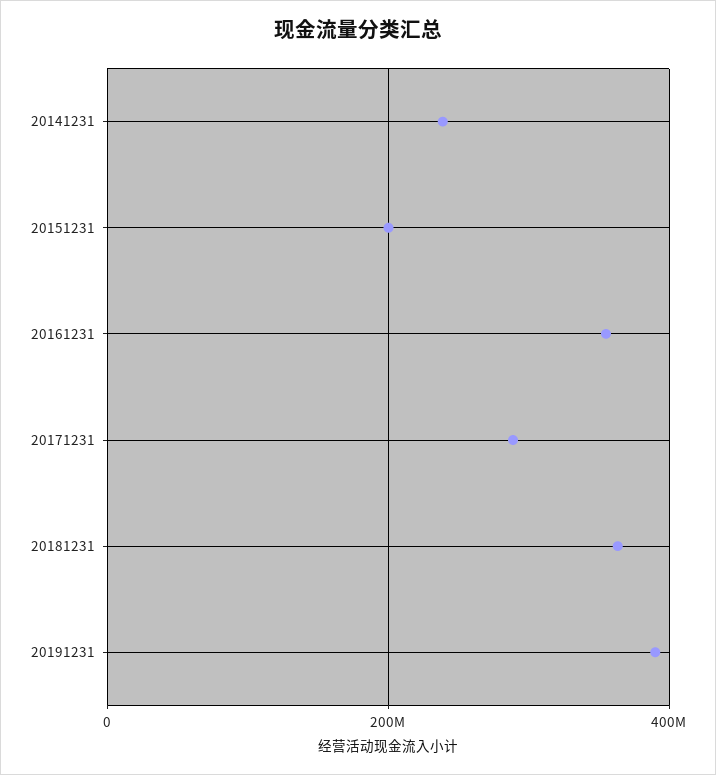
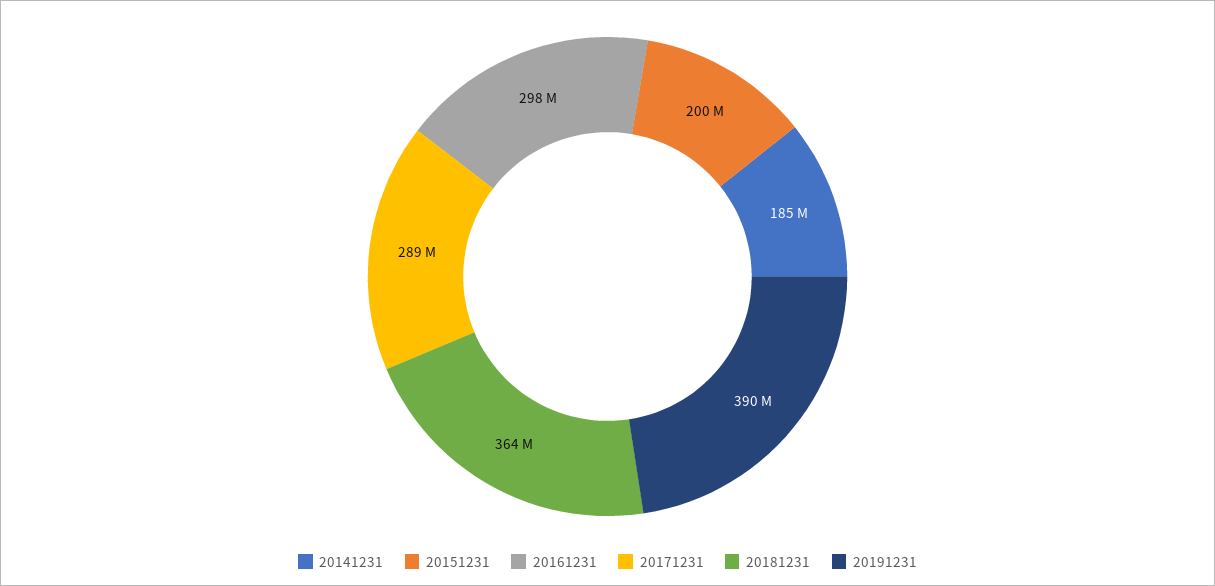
20141231: 240000000 -> 185000000
20161231: 360000000 -> 298000000

